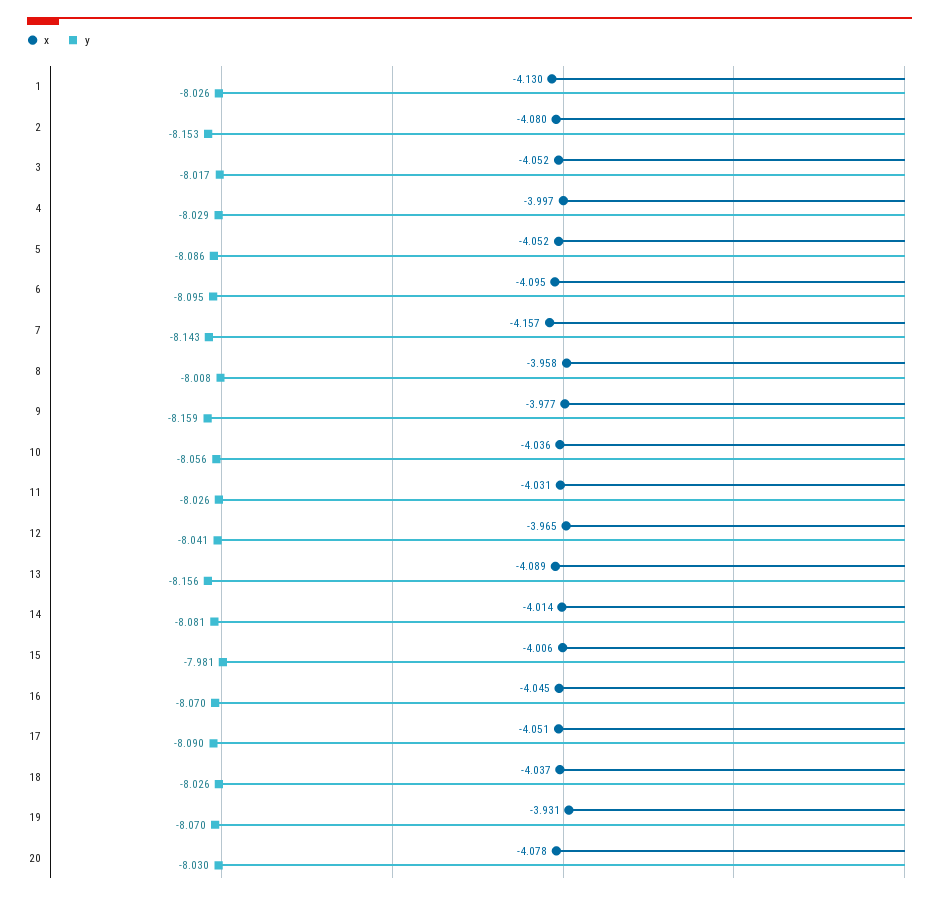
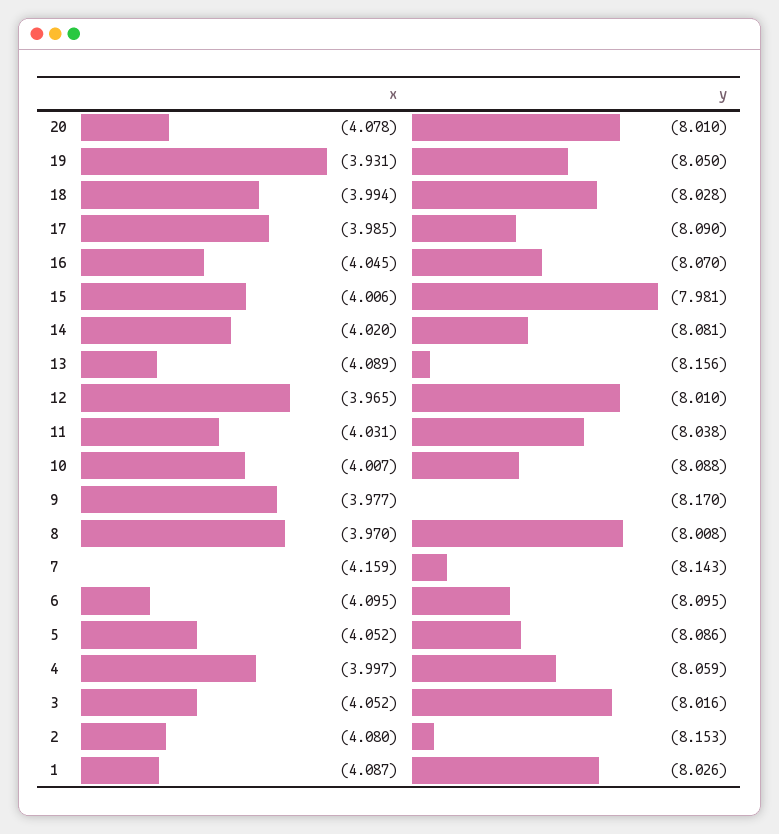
x, 1: -4.13 -> -4.087
y, 3: -8.017 -> -8.016
y, 4: -8.029 -> -8.059
x, 7: -4.157 -> -4.159
x, 8: -3.958 -> -3.97
y, 9: -8.159 -> -8.17
x, 10: -4.036 -> -4.007
y, 10: -8.056 -> -8.088
y, 11: -8.026 -> -8.038
y, 12: -8.041 -> -8.01
x, 14: -4.014 -> -4.02
x, 17: -4.051 -> -3.985
x, 18: -4.037 -> -3.994
y, 18: -8.026 -> -8.028
y, 19: -8.07 -> -8.05
y, 20: -8.03 -> -8.01

